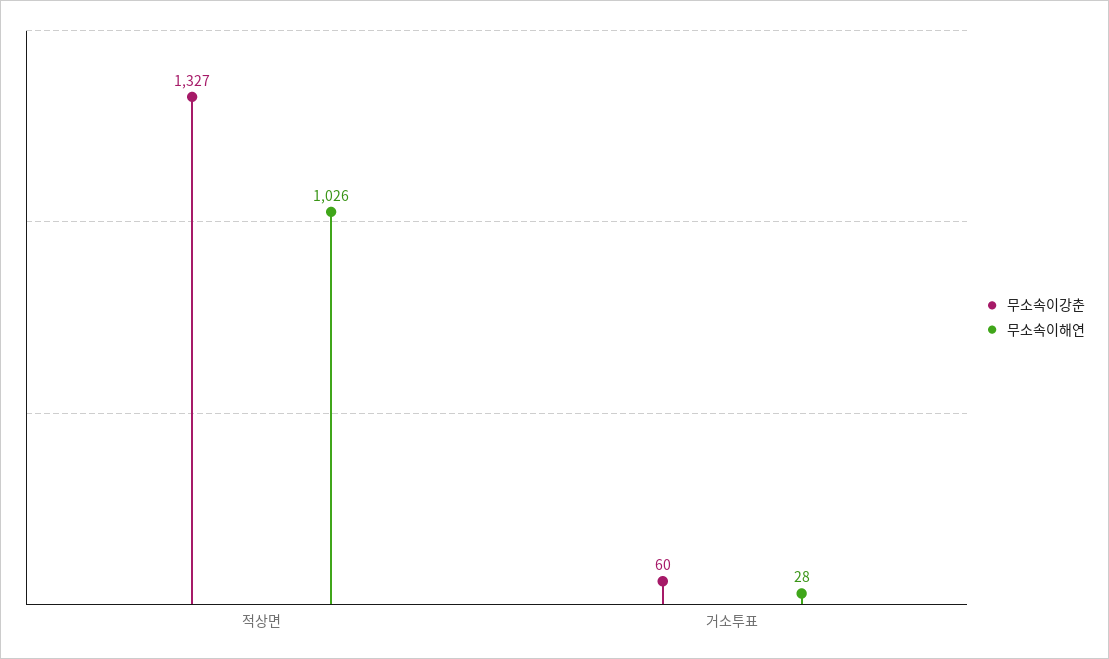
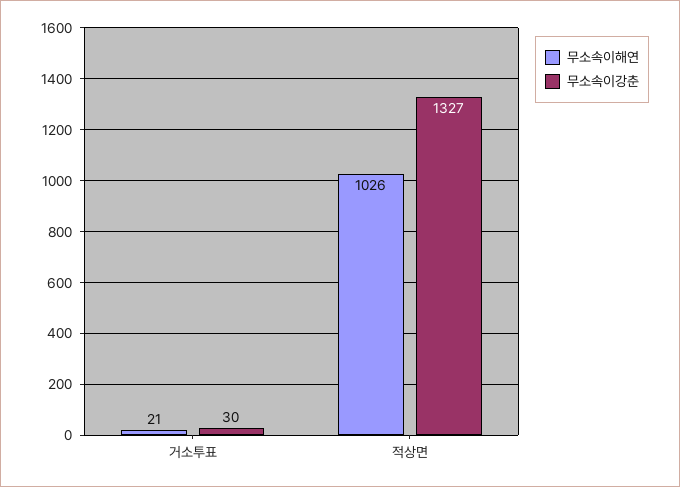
무소속이강춘, 거소투표: 60 -> 30
무소속이해연, 거소투표: 28 -> 21

